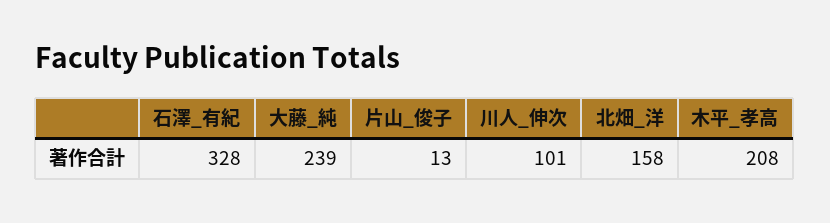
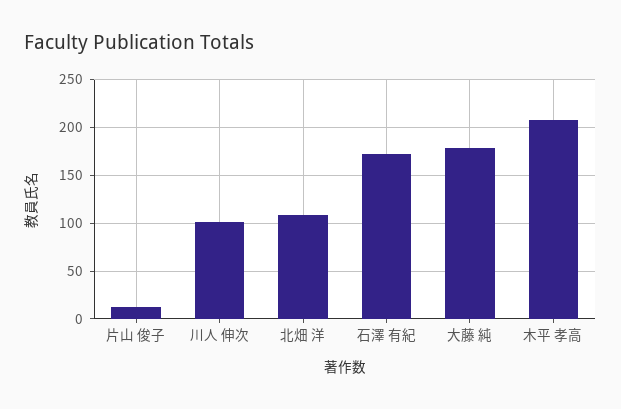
石澤_有紀: 328 -> 170
大藤_純: 239 -> 180
北畑_洋: 158 -> 110

